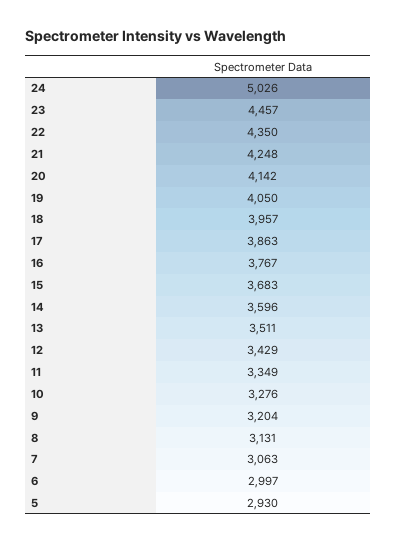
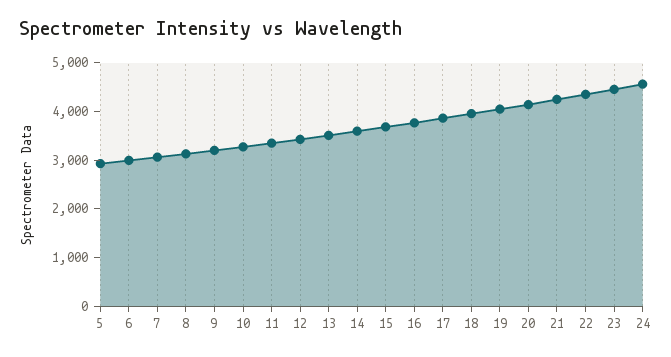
24: 5026 -> 4600

